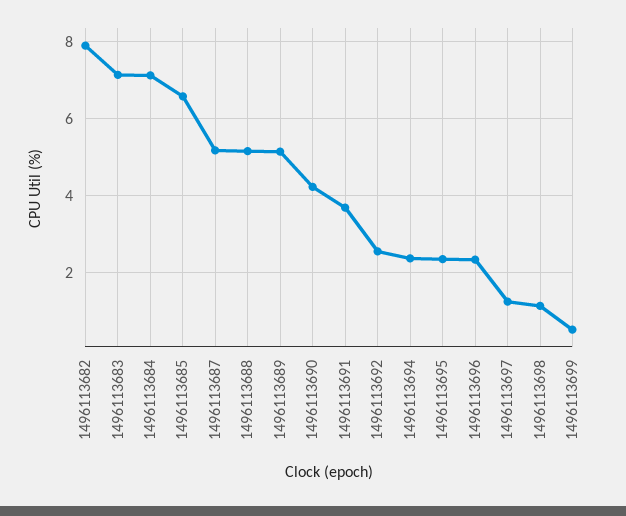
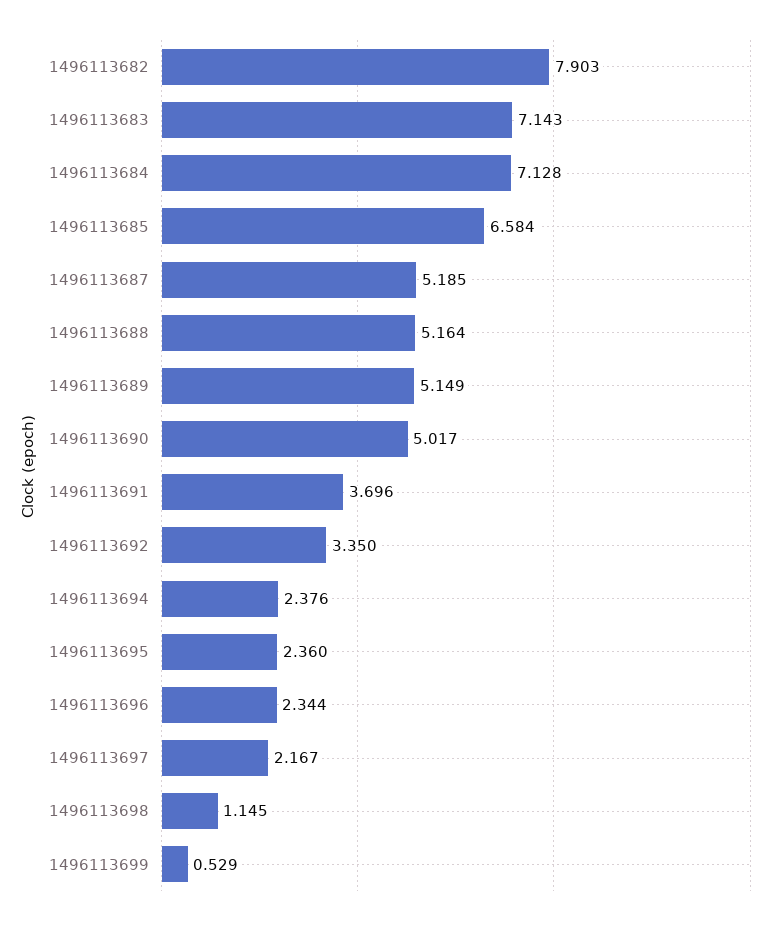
1496113690: 4.2 -> 5.017
1496113692: 2.6 -> 3.35
1496113697: 1.2 -> 2.167

